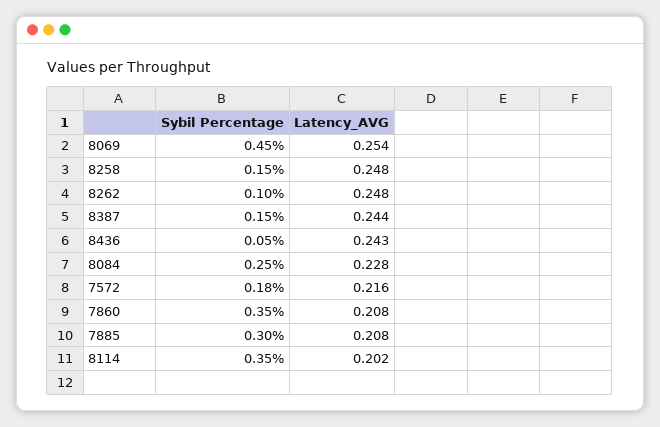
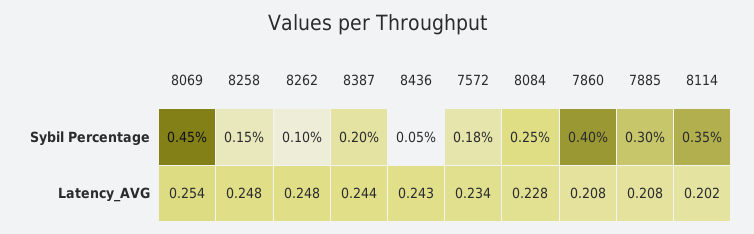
Sybil Percentage, 8387: 0.15 -> 0.2
Latency_AVG, 7572: 0.216 -> 0.234
Sybil Percentage, 7860: 0.35 -> 0.4

